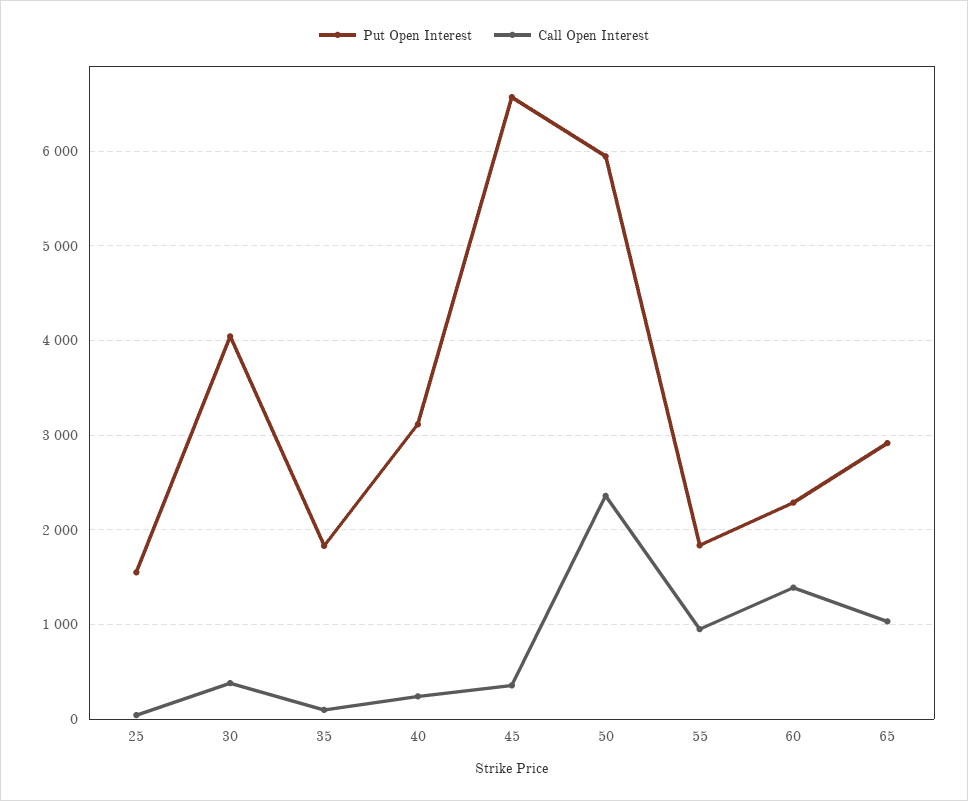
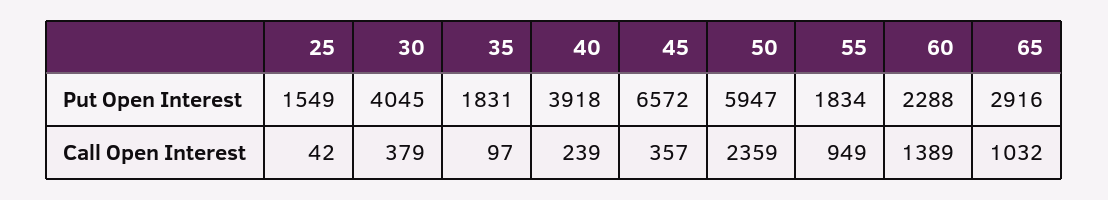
Put Open Interest, 40: 3100 -> 3918

